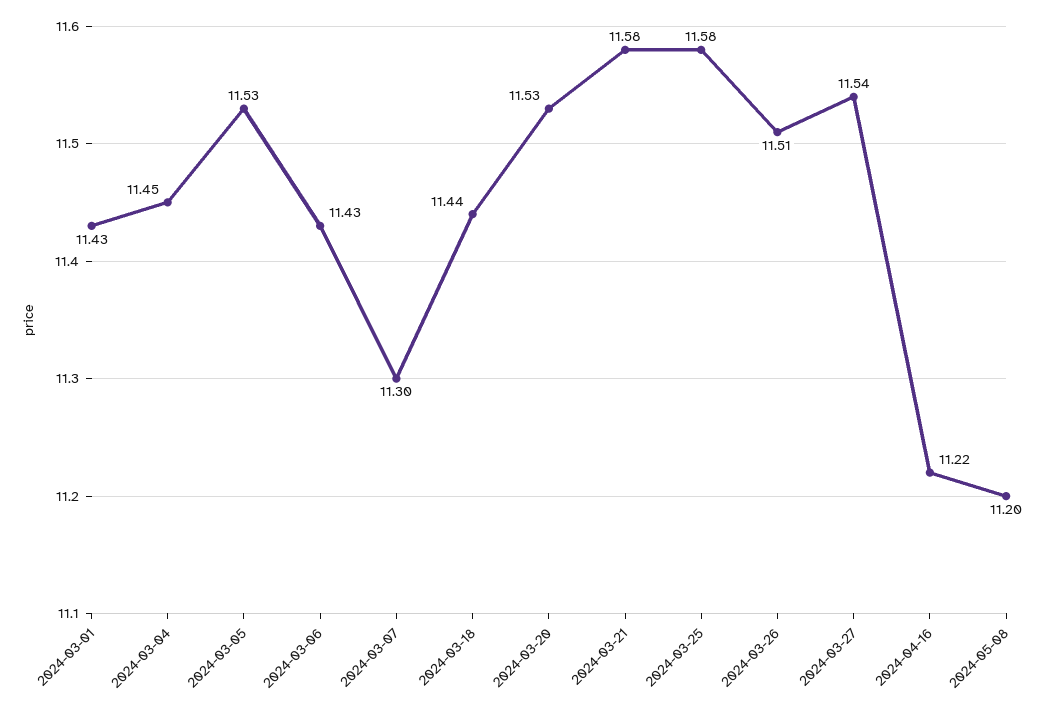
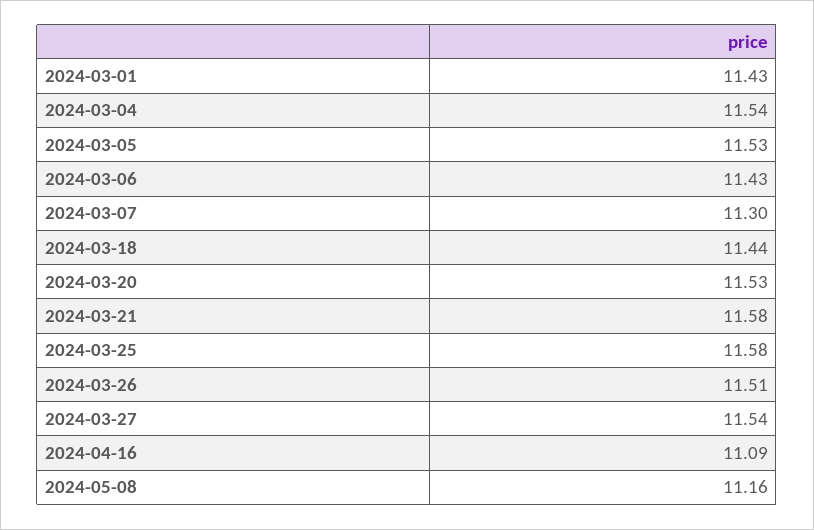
2024-03-04: 11.45 -> 11.54
2024-04-16: 11.22 -> 11.09
2024-05-08: 11.2 -> 11.16

